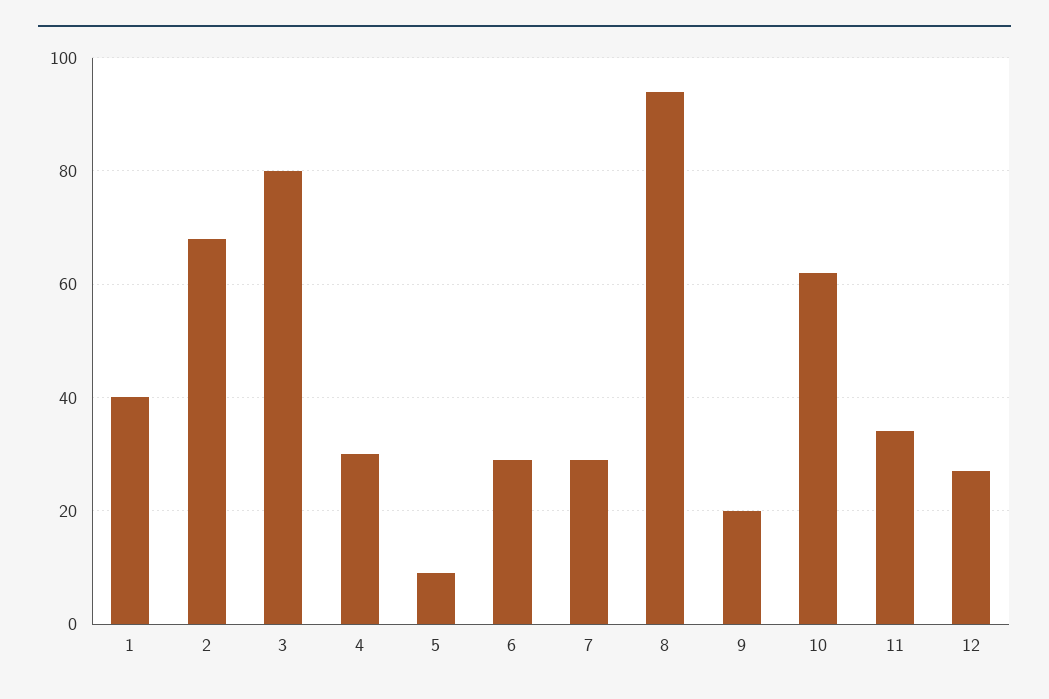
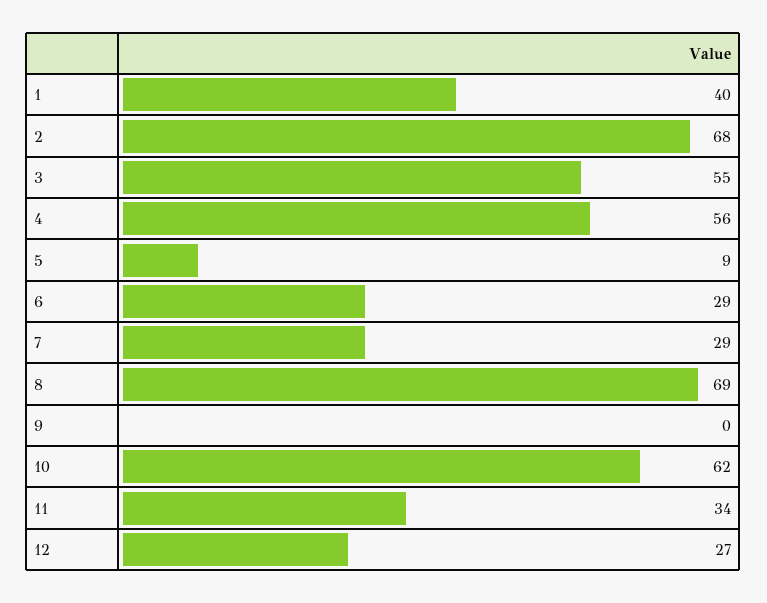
3: 80 -> 55
4: 30 -> 56
8: 95 -> 69
9: 20 -> 0

